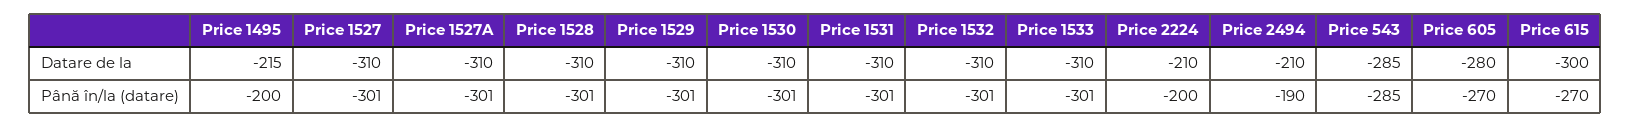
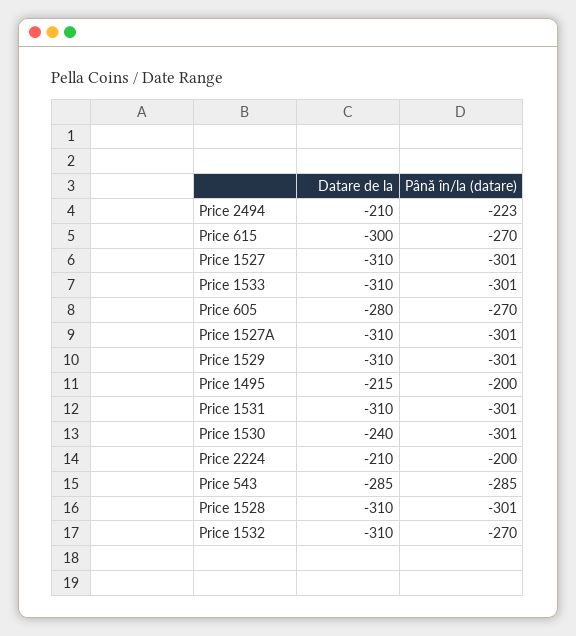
Price 1530, Datare de la: -310 -> -240
Price 1532, Până în/la (datare): -301 -> -270
Price 2494, Până în/la (datare): -190 -> -223

